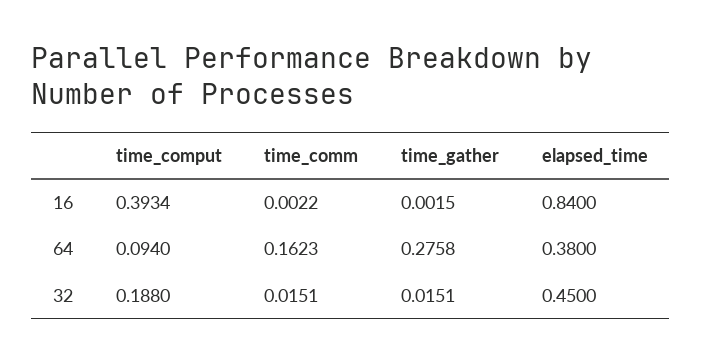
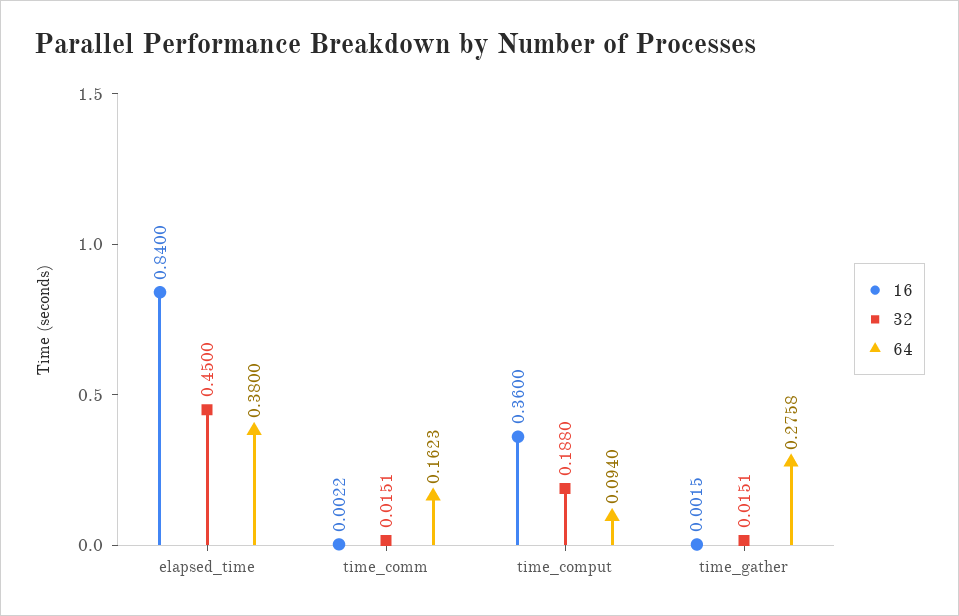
16, time_comput: 0.3934 -> 0.36

